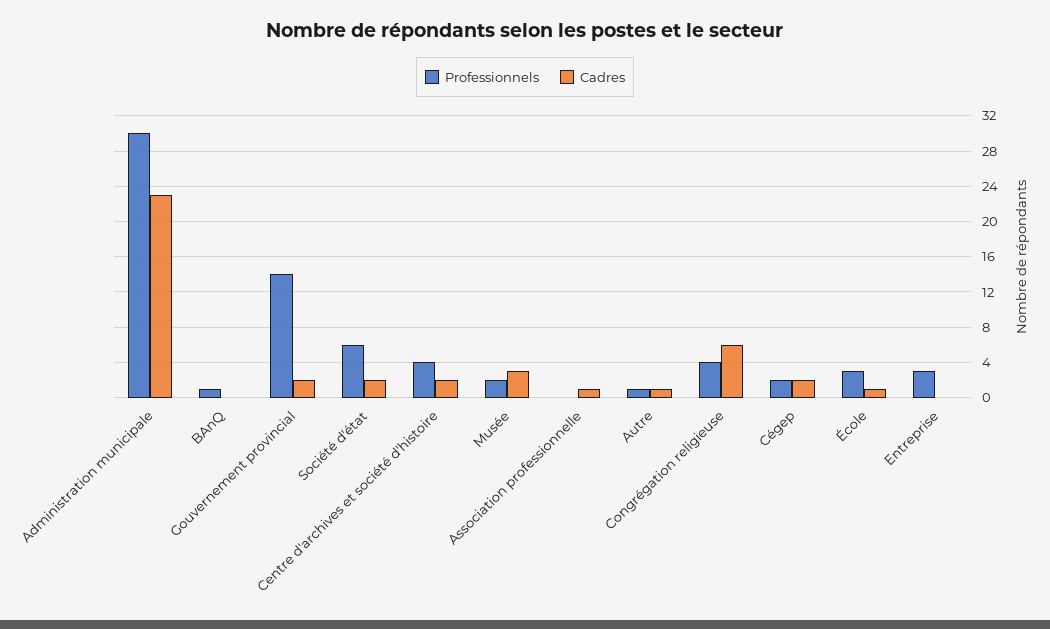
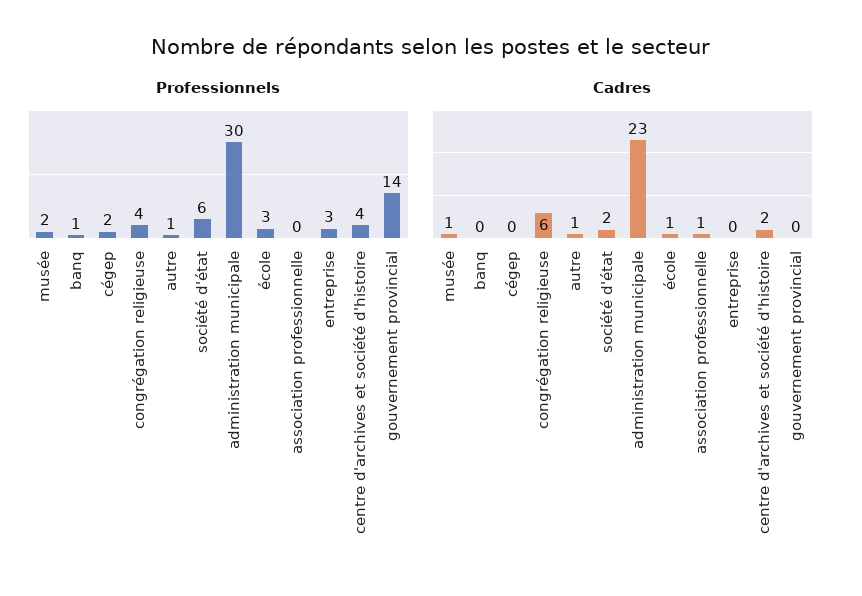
Cadres, Gouvernement provincial: 2 -> 0
Cadres, Musée: 3 -> 1
Cadres, Cégep: 2 -> 0

